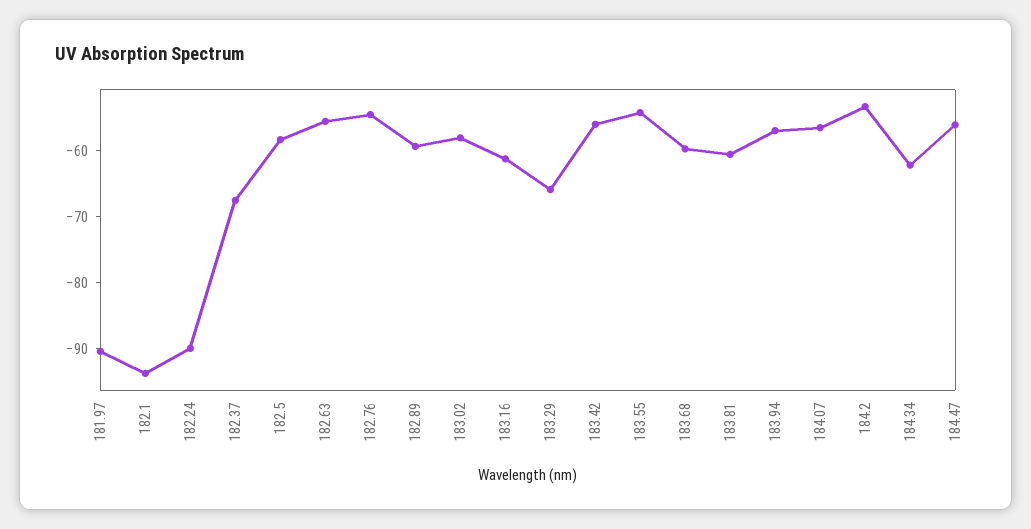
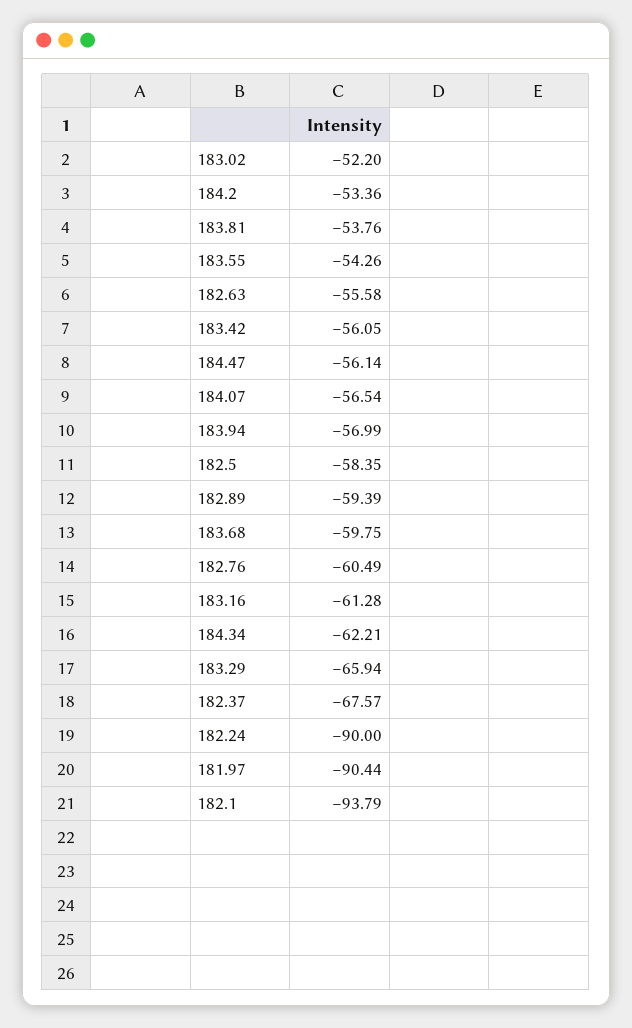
182.76: -54 -> -60.49
183.02: -58 -> -52.2
183.81: -60 -> -53.76

